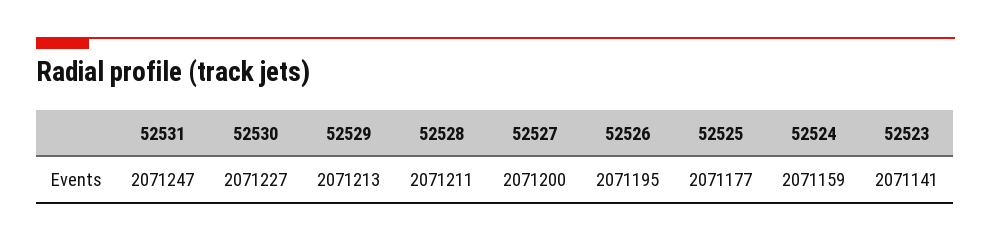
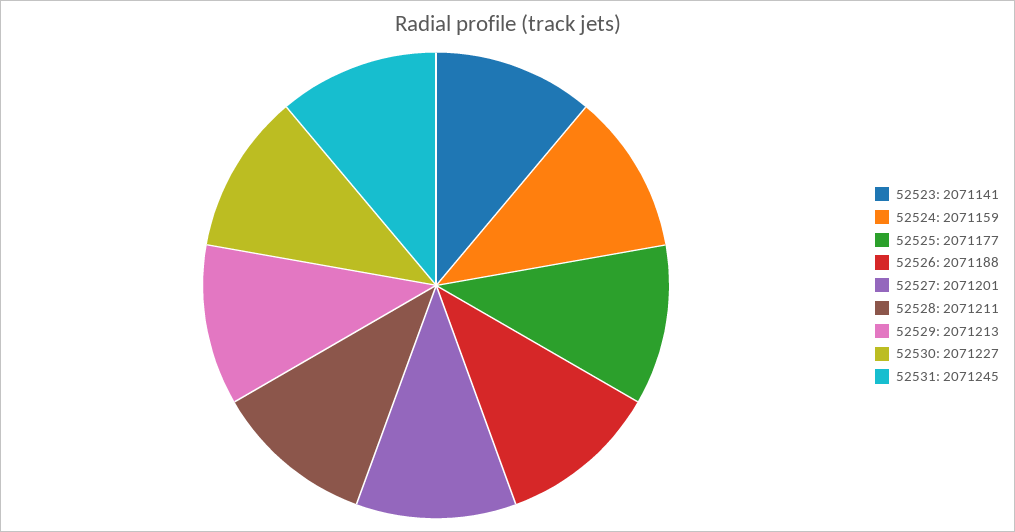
52531: 2071247 -> 2071245
52527: 2071200 -> 2071201
52526: 2071195 -> 2071188

